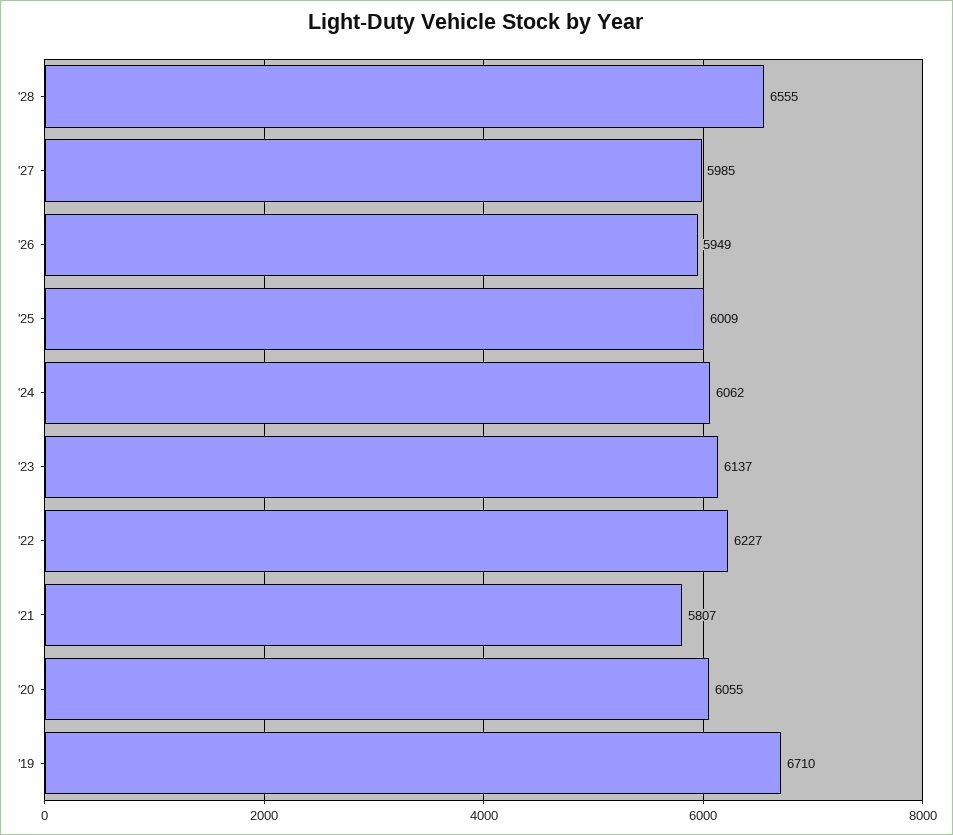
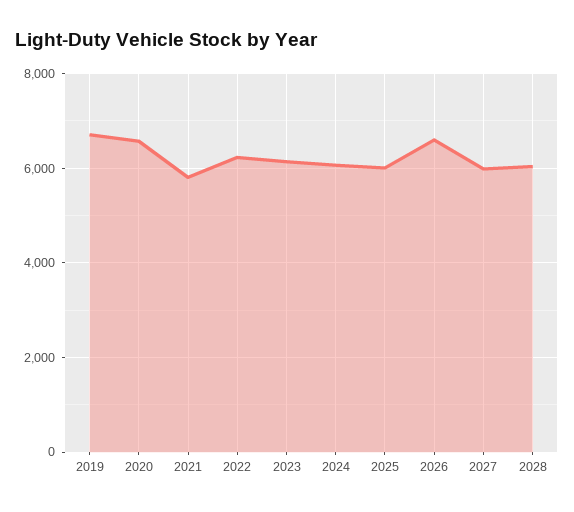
'28: 6555 -> 6000
'26: 5949 -> 6600
'20: 6055 -> 6600

